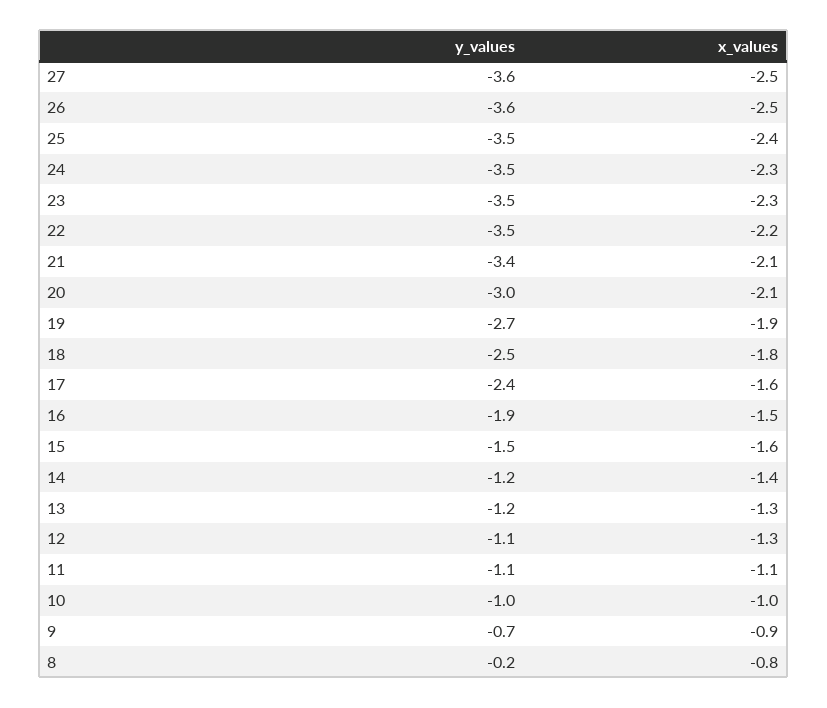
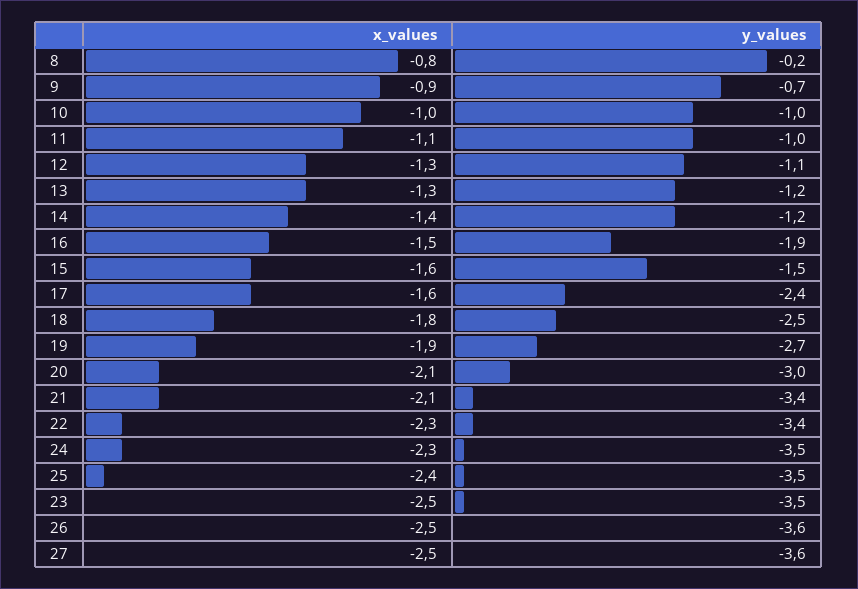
x_values, 23: -2.3 -> -2.5
y_values, 22: -3.5 -> -3.4
x_values, 22: -2.2 -> -2.3
y_values, 11: -1.1 -> -1

